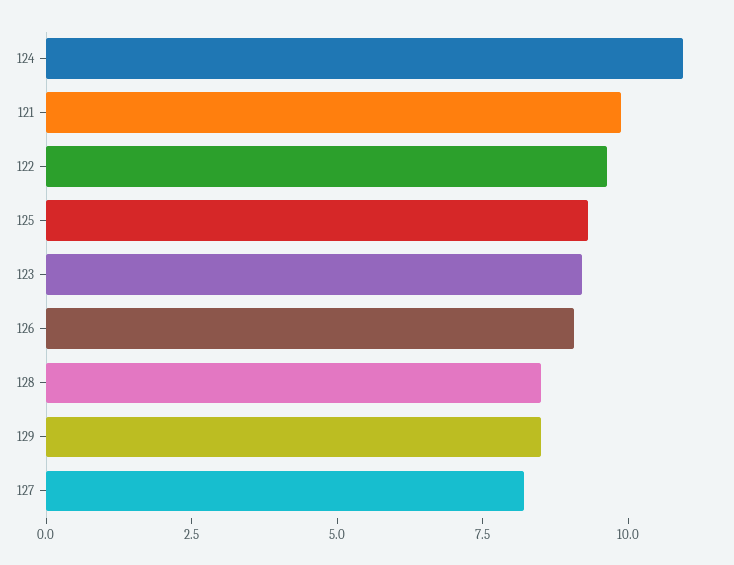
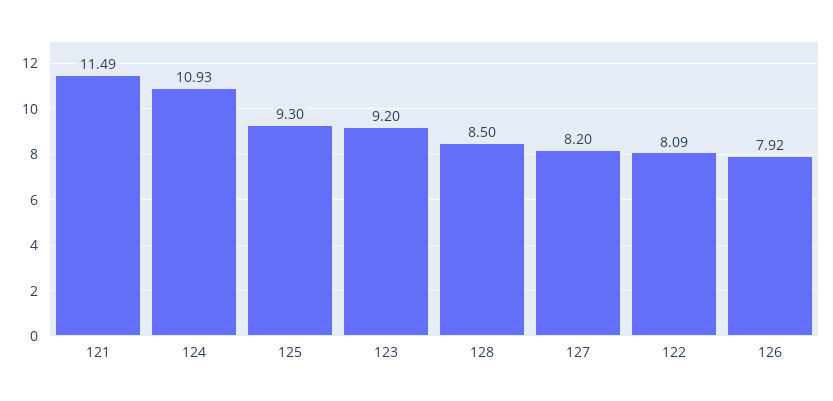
121: 10 -> 11.49
122: 9.5 -> 8.09
126: 9 -> 7.92
129: 8.5 -> none

